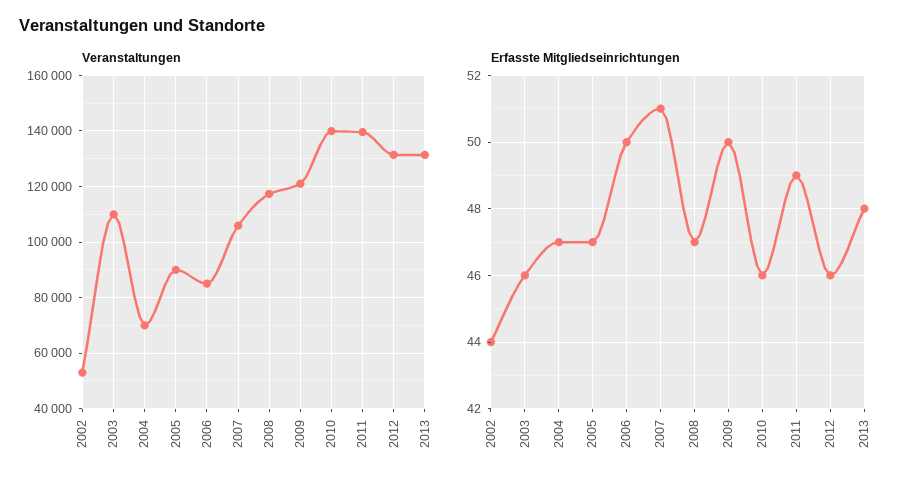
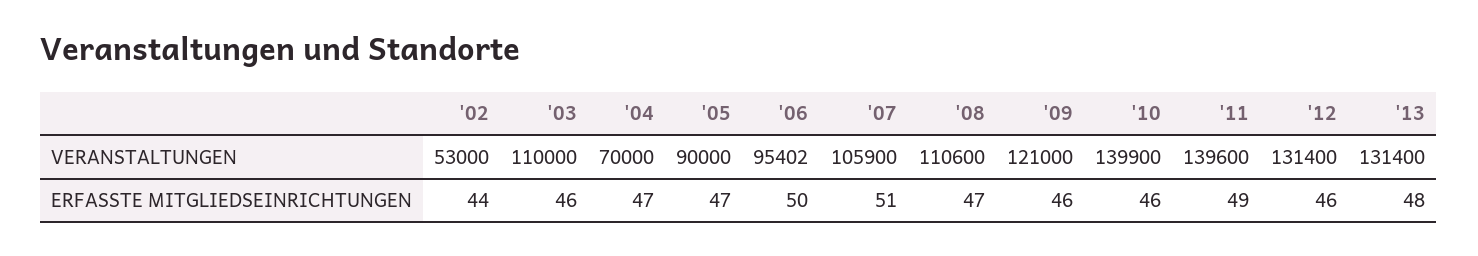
Veranstaltungen, 2006: 85000 -> 95402
Veranstaltungen, 2008: 117500 -> 110600
Erfasste Mitgliedseinrichtungen, 2009: 50 -> 46

